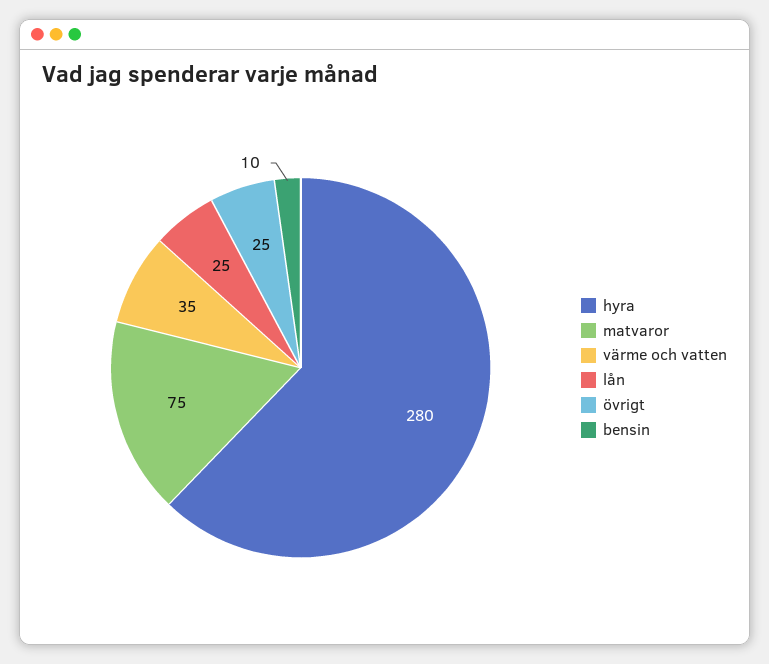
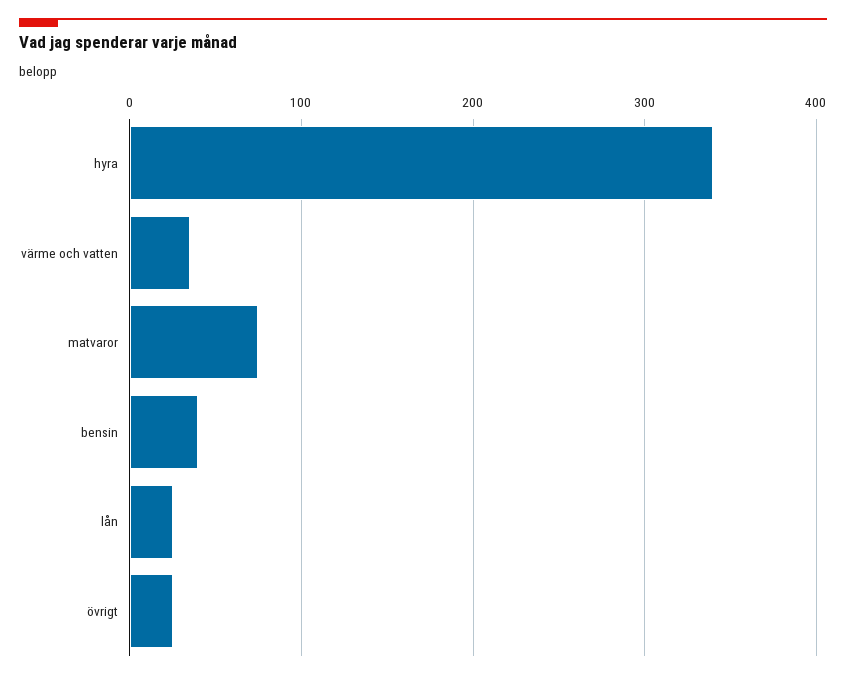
hyra: 280 -> 340
bensin: 10 -> 40

